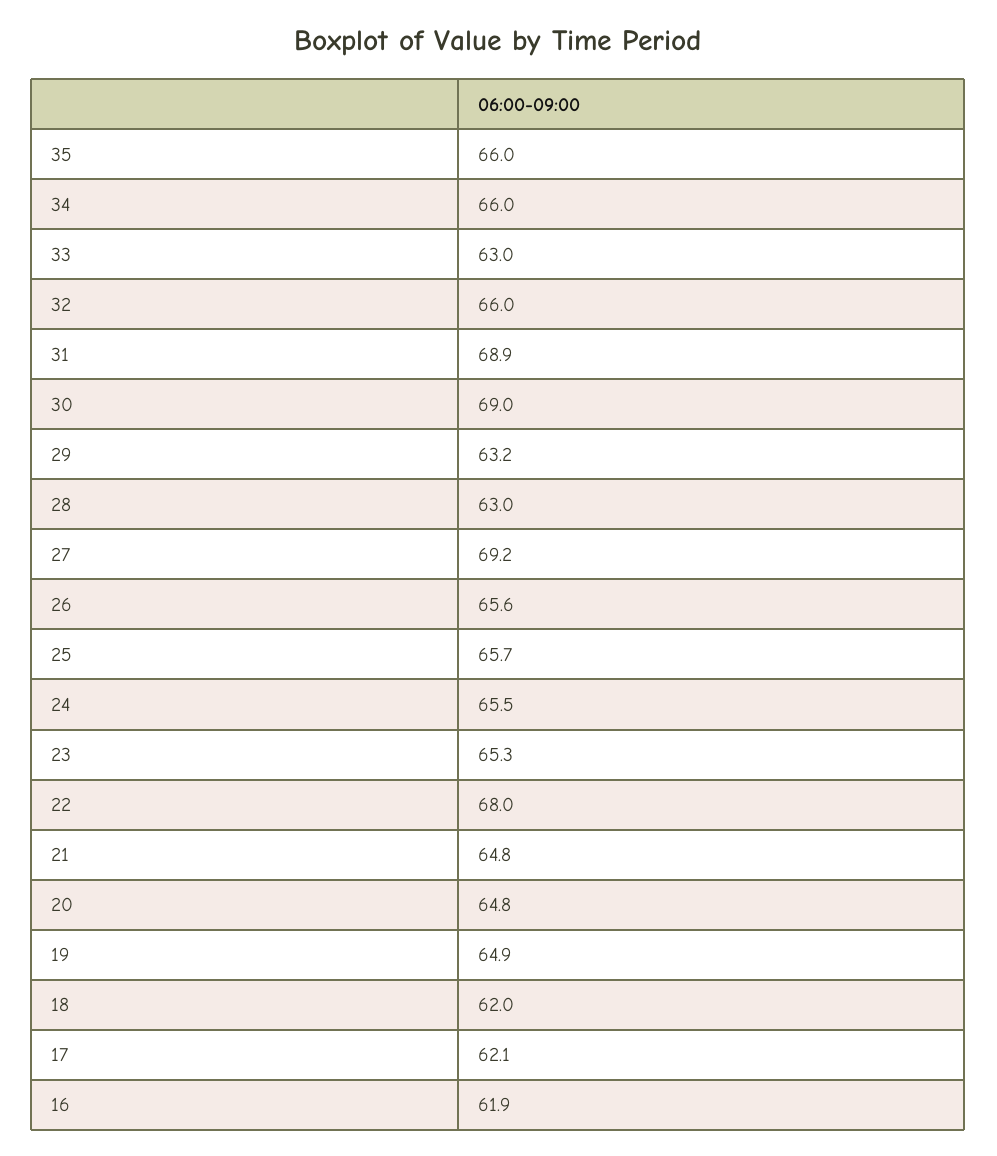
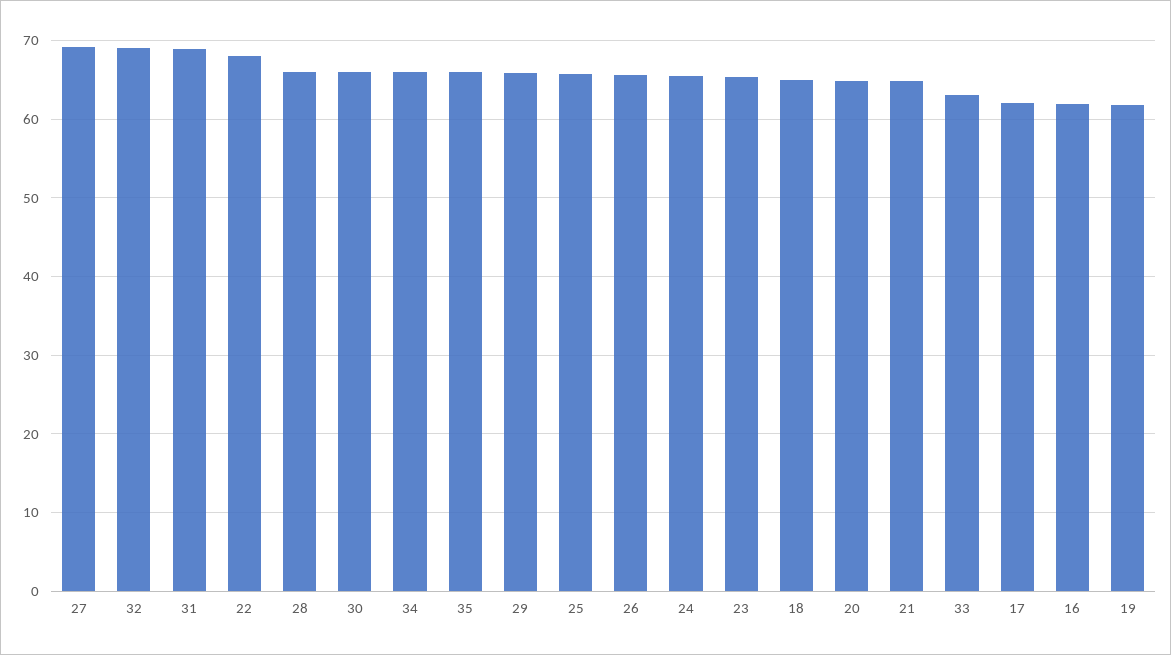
32: 66 -> 69
30: 69 -> 66
29: 63.2 -> 66
28: 63 -> 66
19: 64.9 -> 62
18: 62 -> 65

